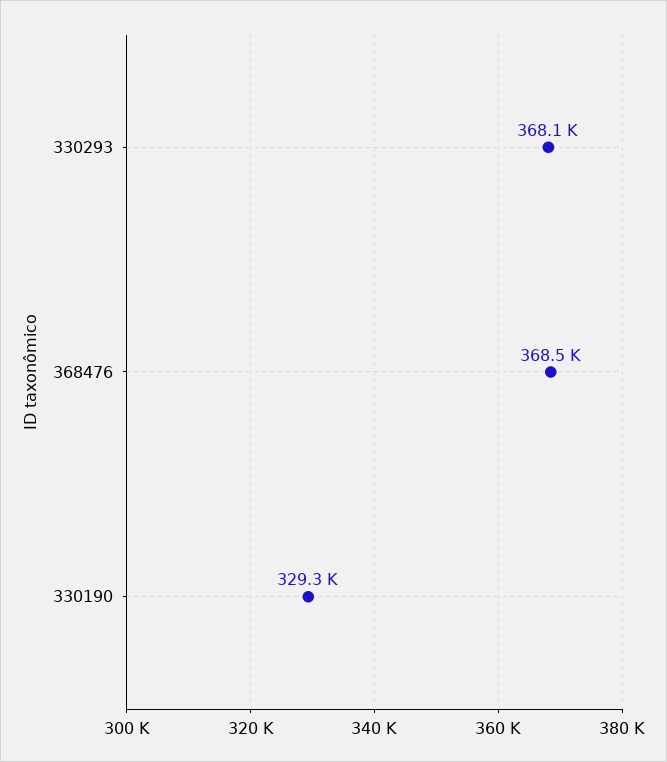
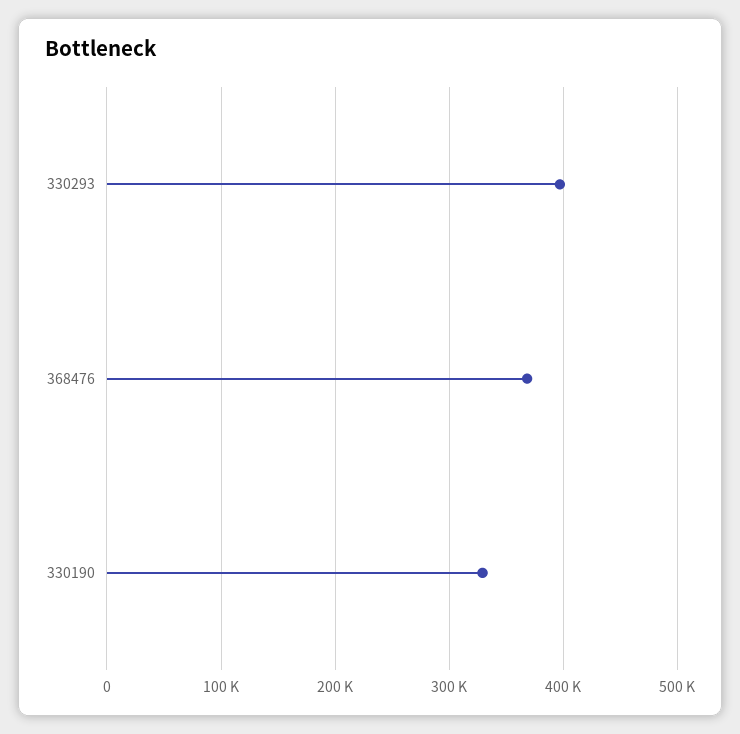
330293: 368100 -> 400000

